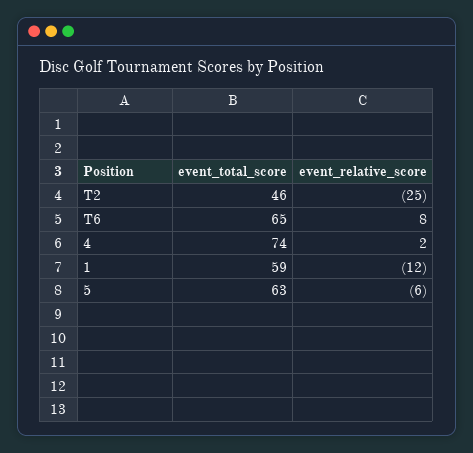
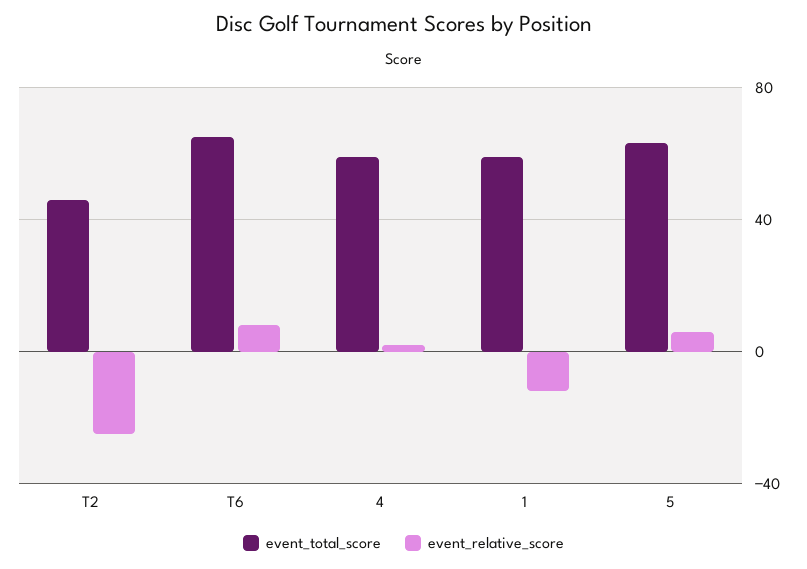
event_total_score, 4: 74 -> 60
event_relative_score, 5: -6 -> 5

